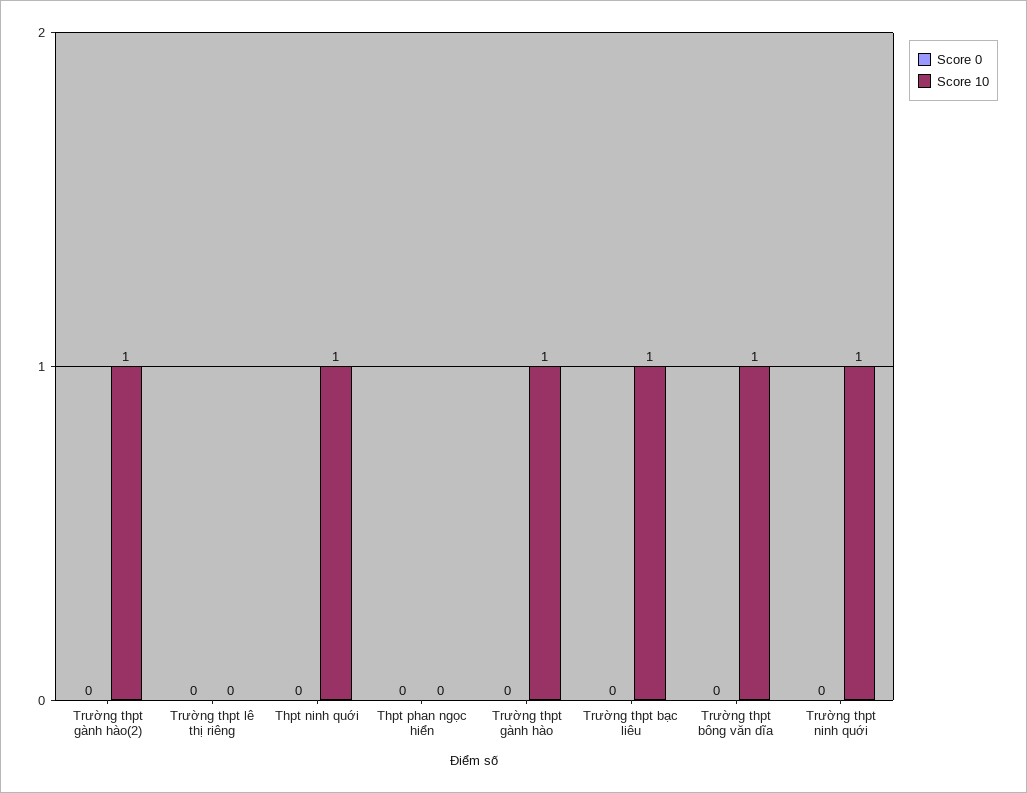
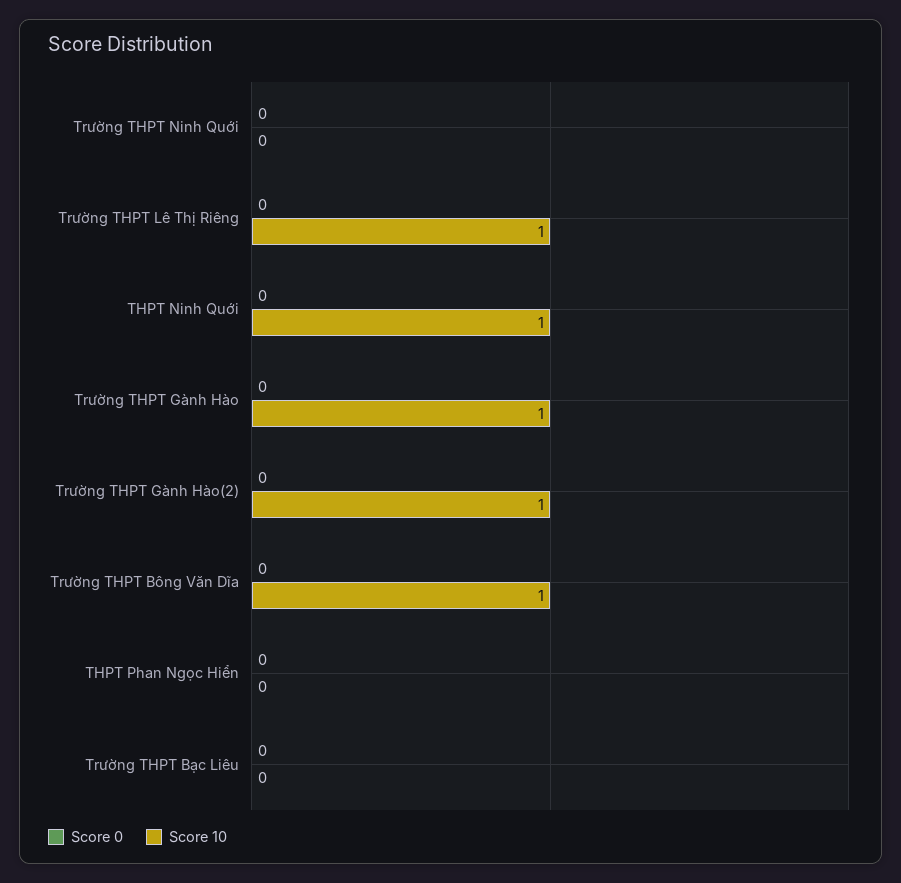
Score 10, Trường thpt lê thị riêng: 0 -> 1
Score 10, Trường thpt bạc liêu: 1 -> 0
Score 10, Trường thpt ninh quới: 1 -> 0

